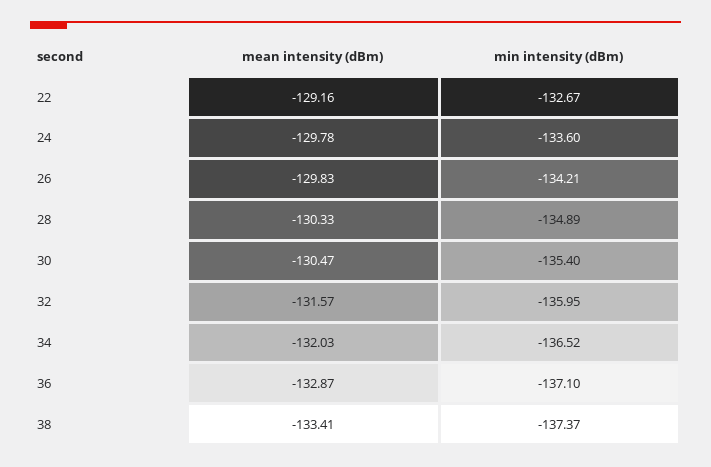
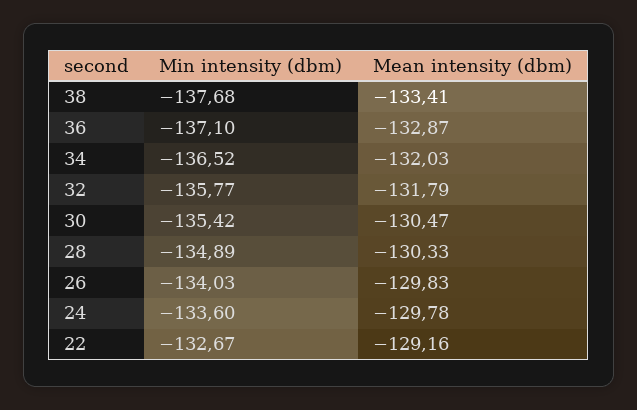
min intensity (dBm), 26: -134.21 -> -134.03
min intensity (dBm), 30: -135.4 -> -135.42
mean intensity (dBm), 32: -131.57 -> -131.79
min intensity (dBm), 32: -135.95 -> -135.77
min intensity (dBm), 38: -137.37 -> -137.68

